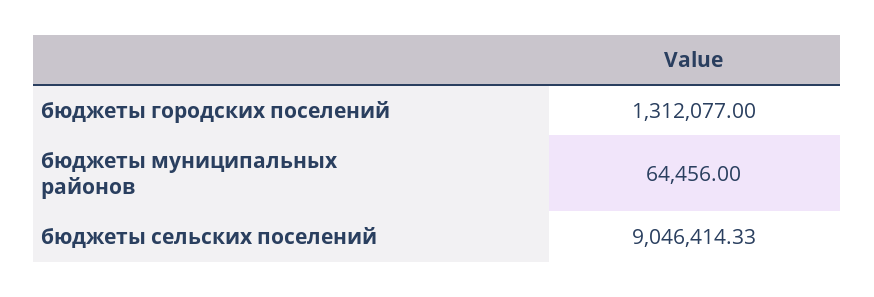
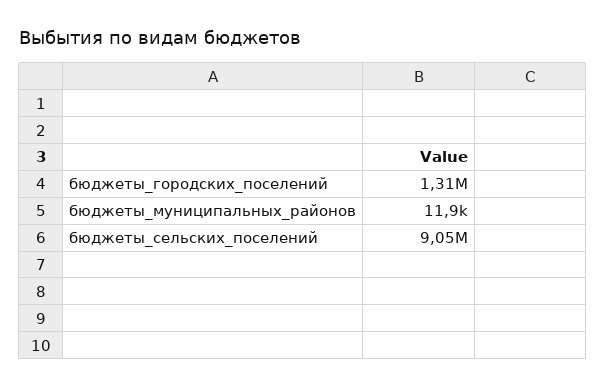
бюджеты муниципальных районов: 64456 -> 11900

